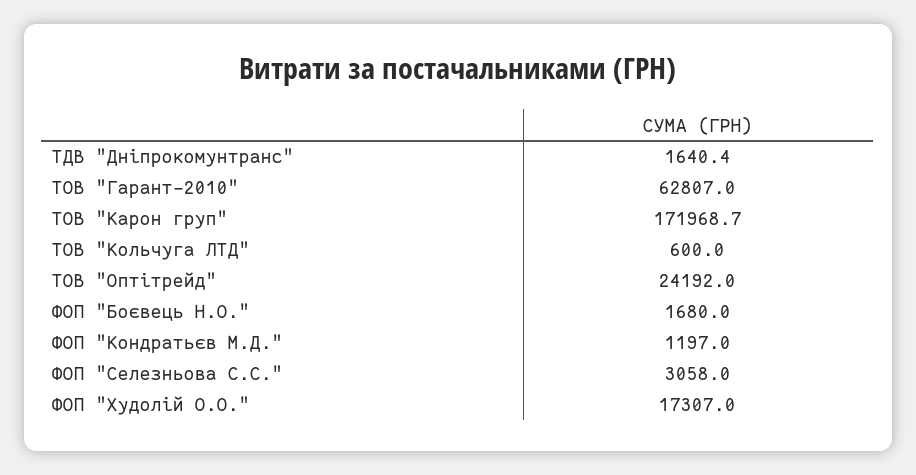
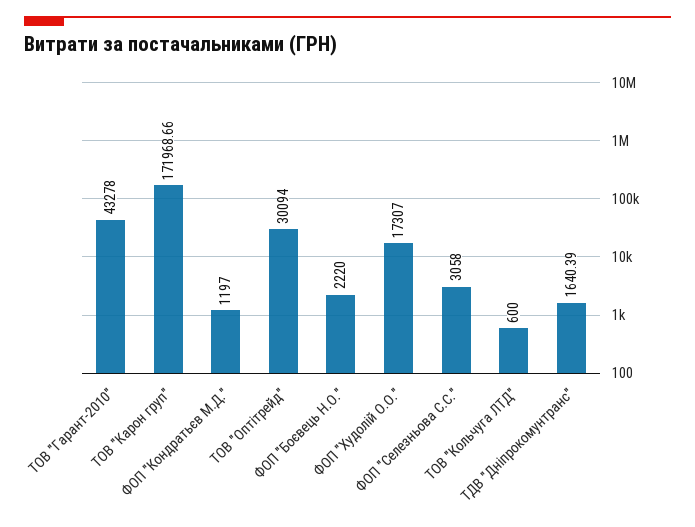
ТОВ "Гарант-2010": 62807 -> 43278
ТОВ "Оптітрейд": 24192 -> 30094
ФОП "Боєвець Н.О.": 1680 -> 2220

